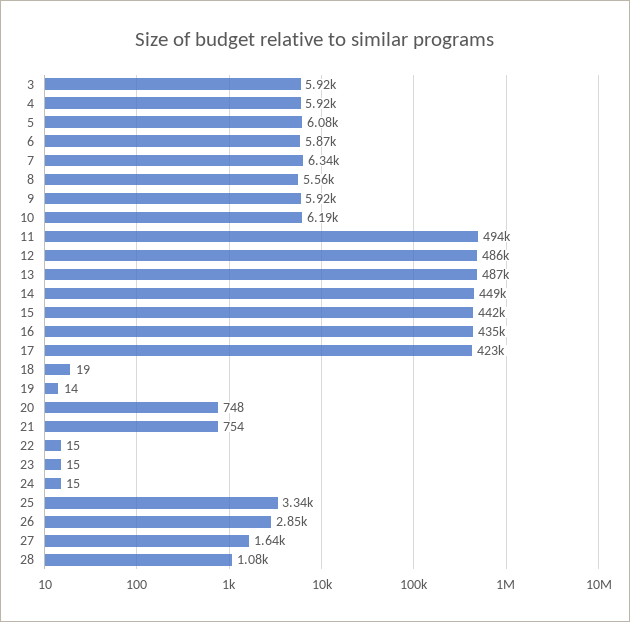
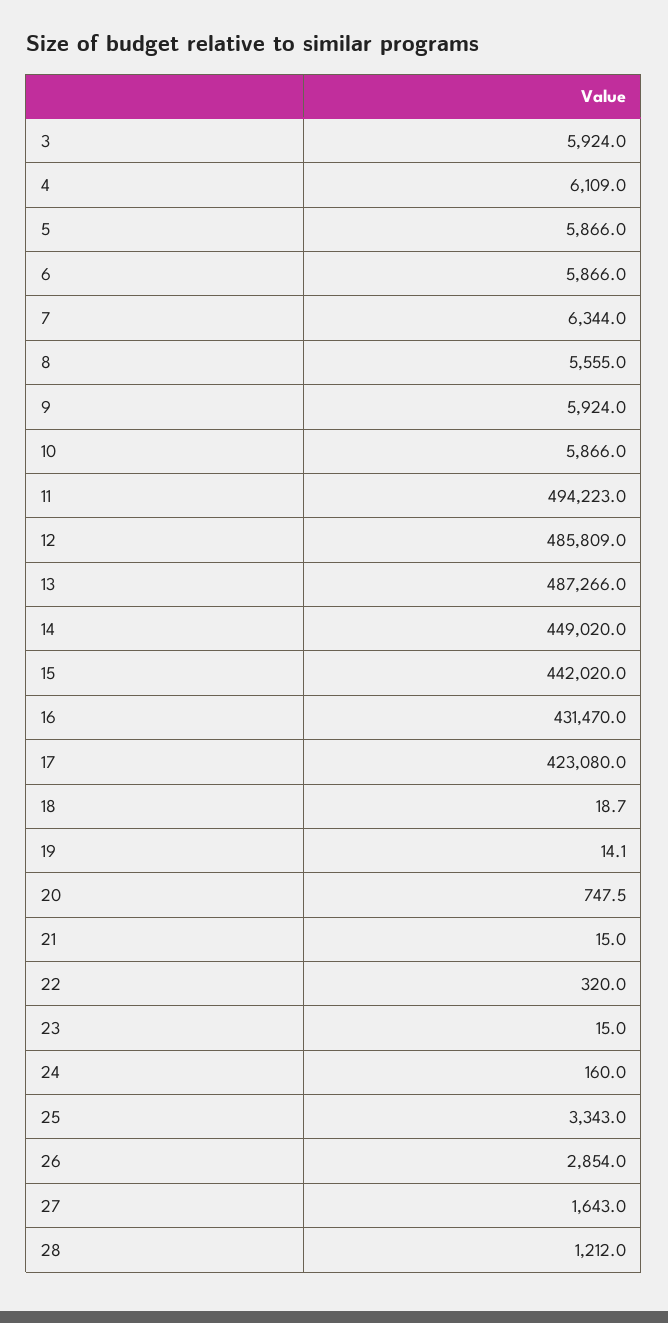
4: 5920 -> 6109
5: 6080 -> 5866
10: 6190 -> 5866
16: 435000 -> 431470
21: 754 -> 15
22: 15 -> 320
24: 15 -> 160
28: 1080 -> 1212

